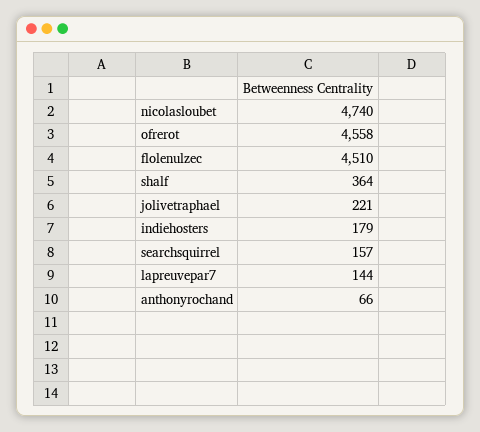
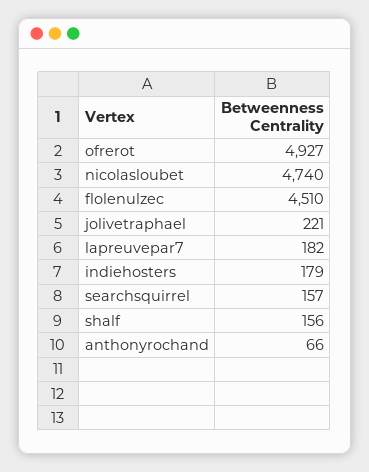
ofrerot: 4558 -> 4927
shalf: 364 -> 156
lapreuvepar7: 144 -> 182

